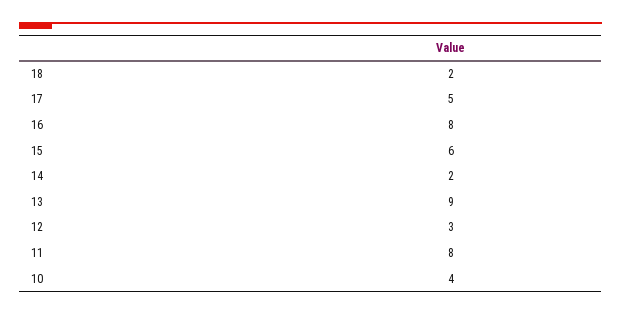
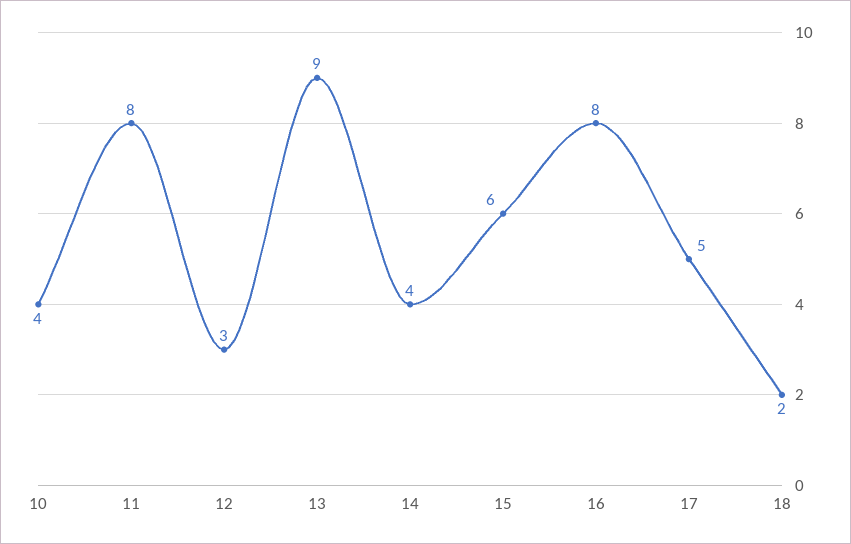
14: 2 -> 4

